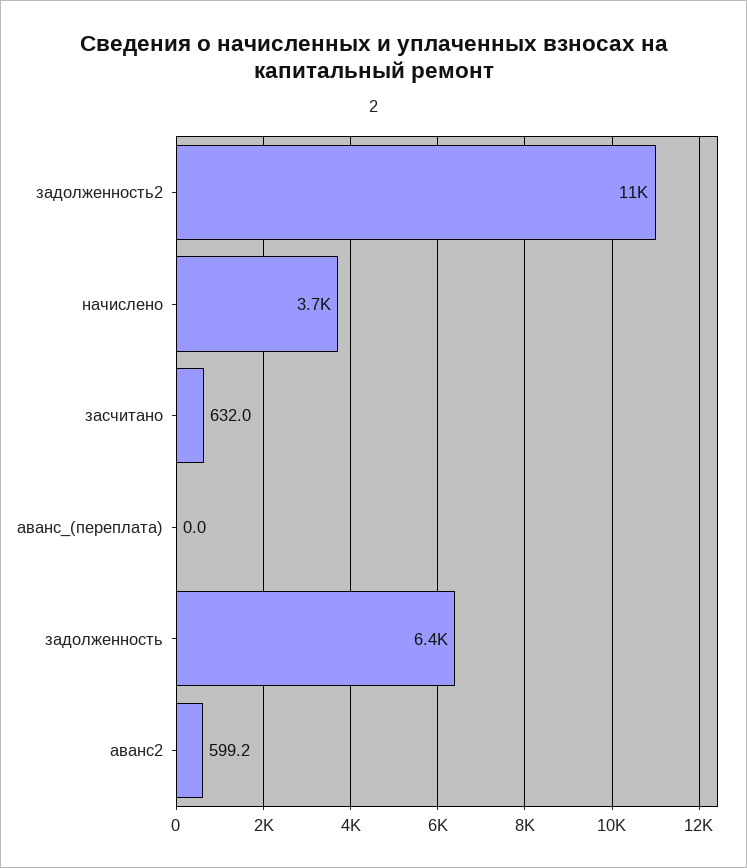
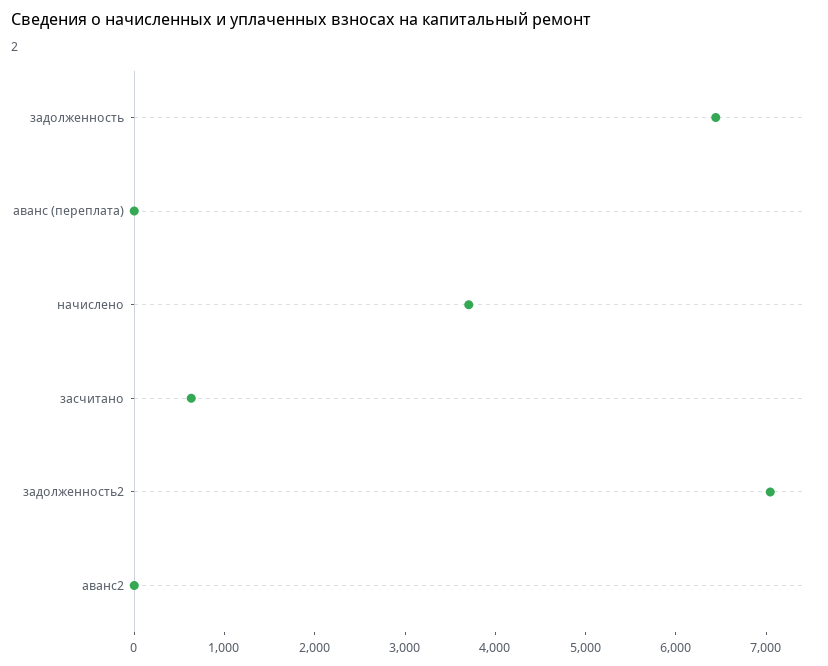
задолженность2: 11000 -> 7000
аванс2: 599.2 -> 0

